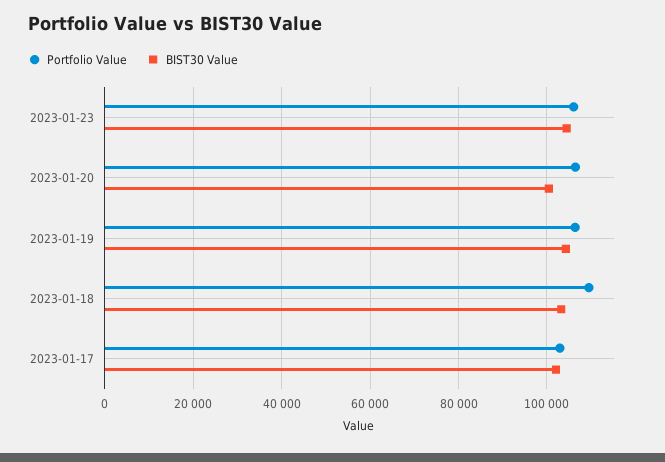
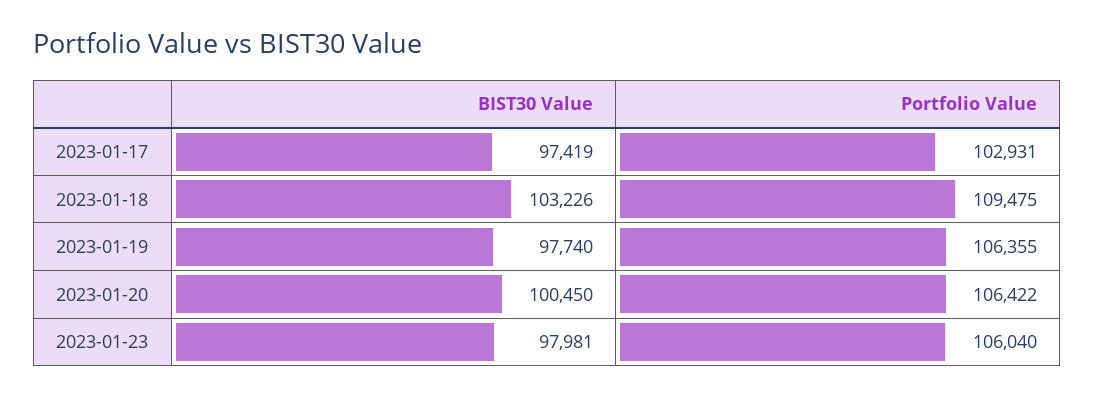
BIST30 Value, 2023-01-23: 104000 -> 97981
BIST30 Value, 2023-01-19: 104000 -> 97740
BIST30 Value, 2023-01-17: 102000 -> 97419

